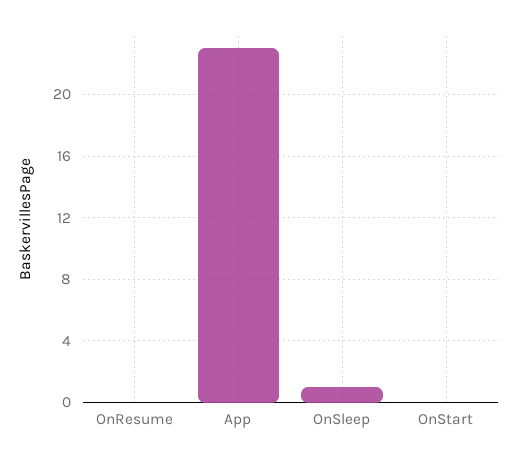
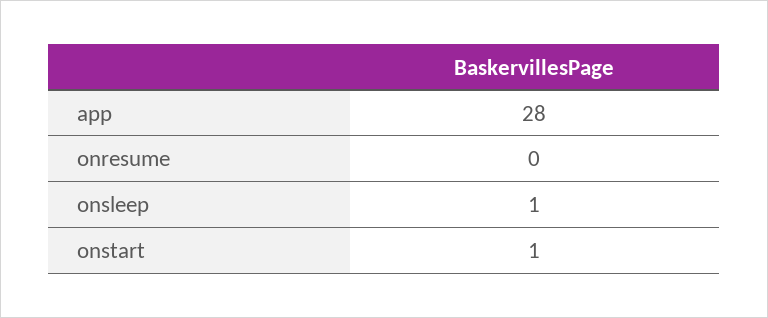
App: 23 -> 28
OnStart: 0 -> 1

